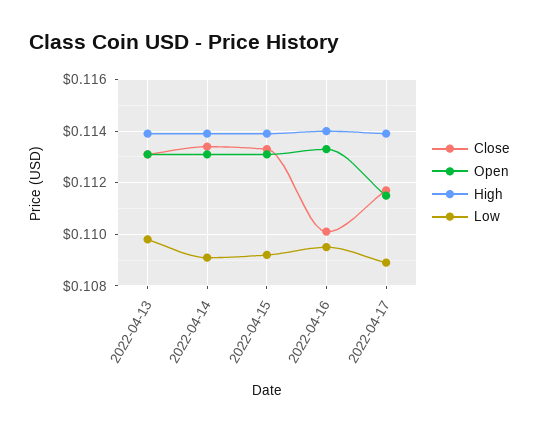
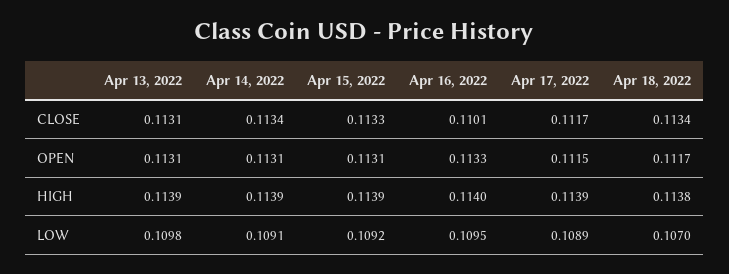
Close, Apr 18, 2022: none -> 0.1134
Open, Apr 18, 2022: none -> 0.1117
High, Apr 18, 2022: none -> 0.1138
Low, Apr 18, 2022: none -> 0.107

